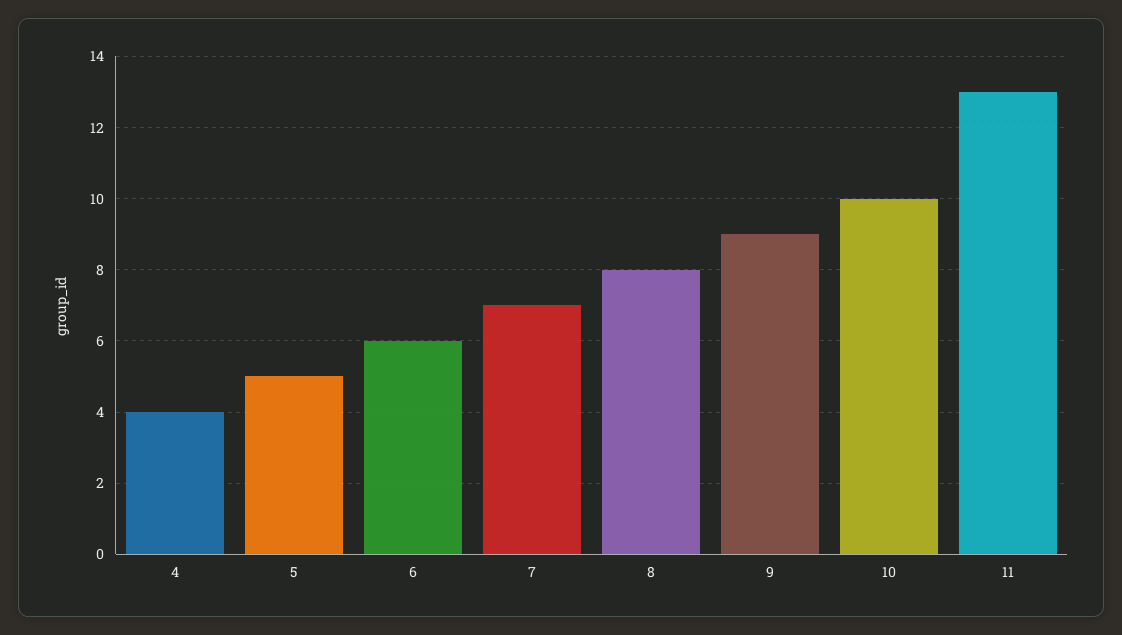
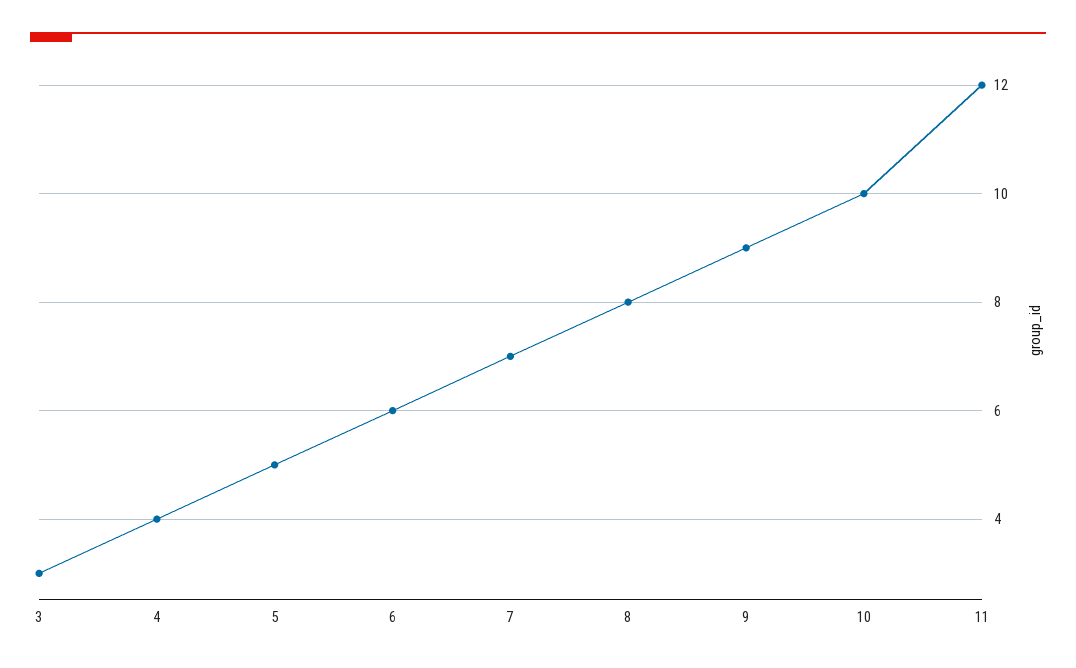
11: 13 -> 12
3: none -> 3

